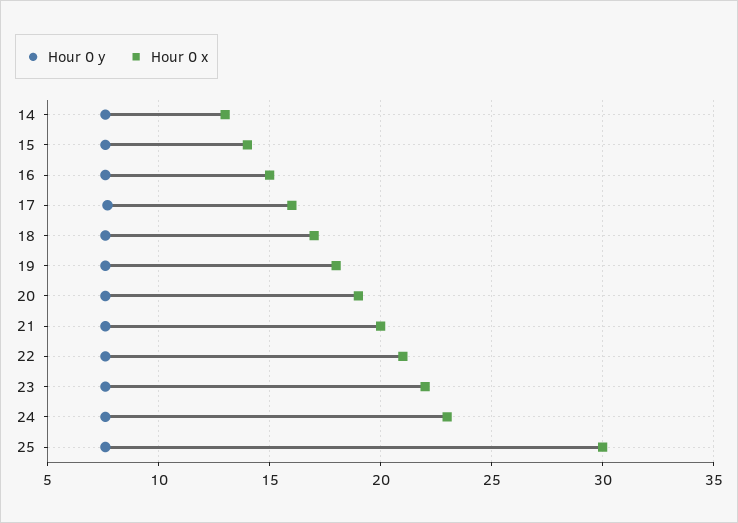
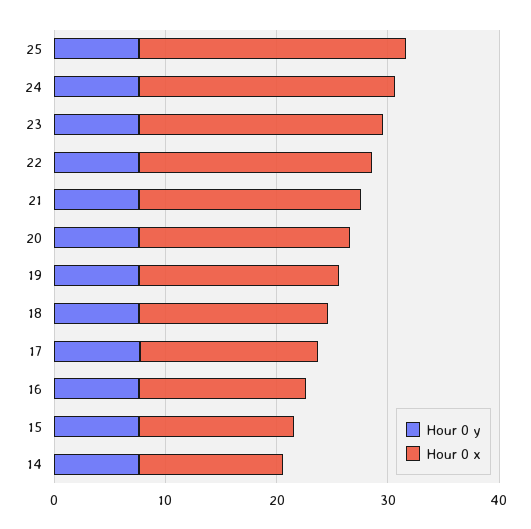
Hour 0 x, 25: 30 -> 24

